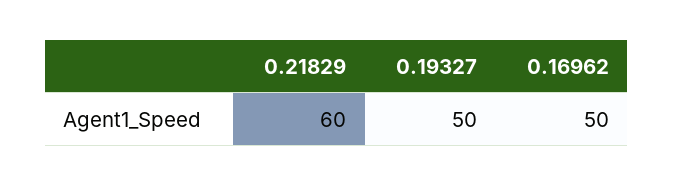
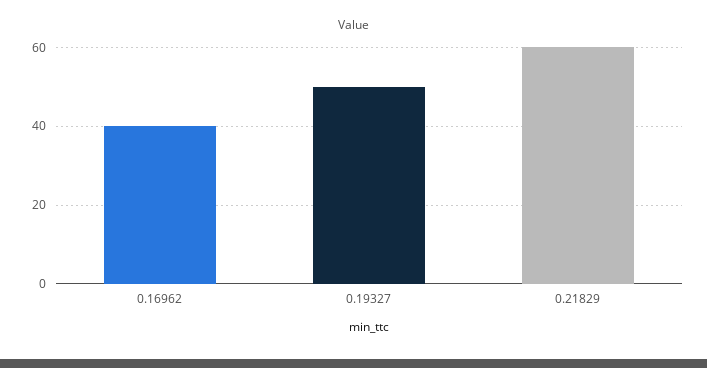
0.16962: 50 -> 40

